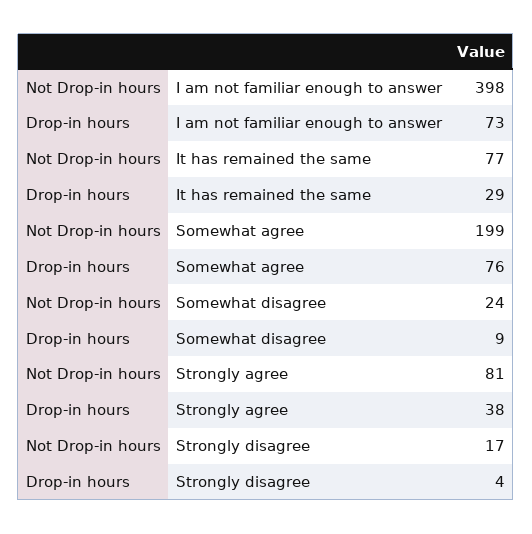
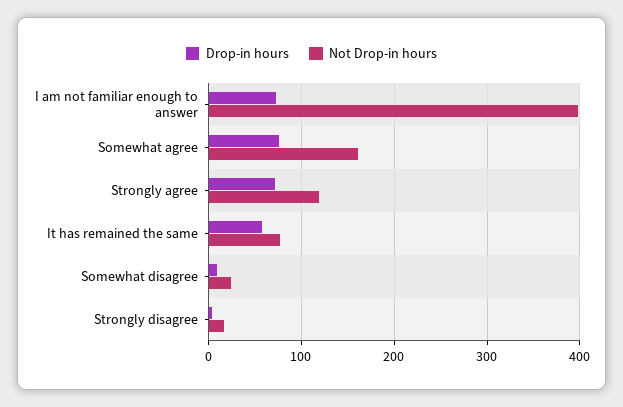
Drop-in hours, It has remained the same: 29 -> 60
Not Drop-in hours, Somewhat agree: 199 -> 160
Not Drop-in hours, Strongly agree: 81 -> 120
Drop-in hours, Strongly agree: 38 -> 70

